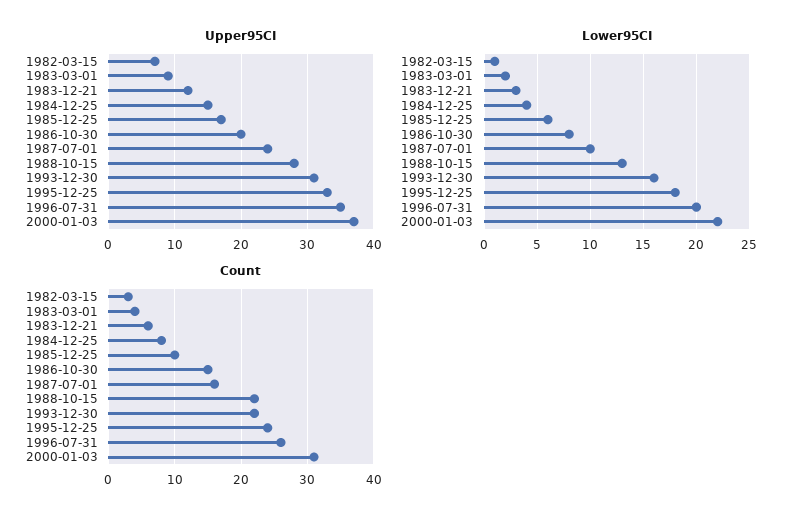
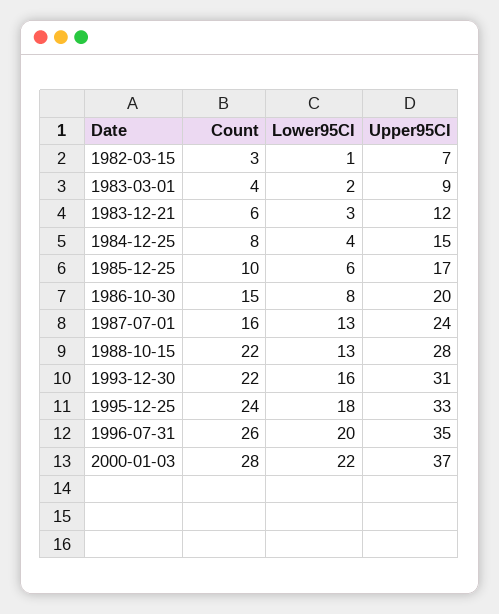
Lower95CI, 1987-07-01: 10 -> 13
Count, 2000-01-03: 31 -> 28

